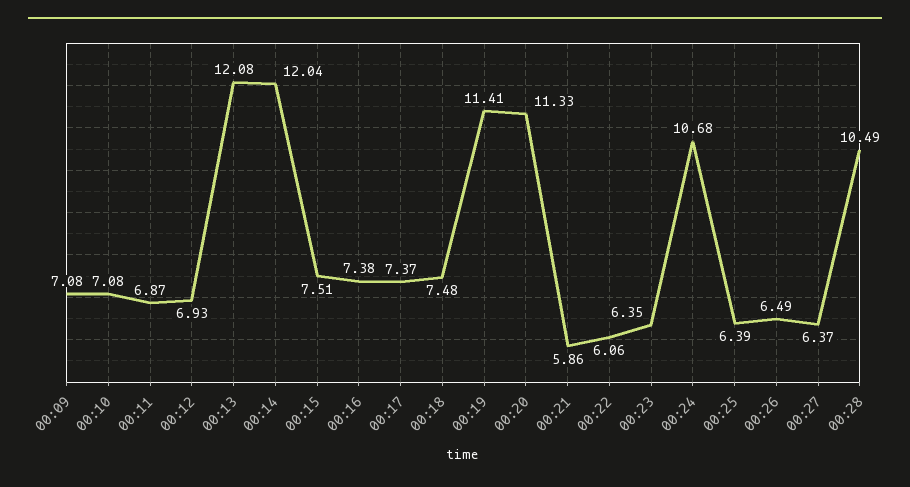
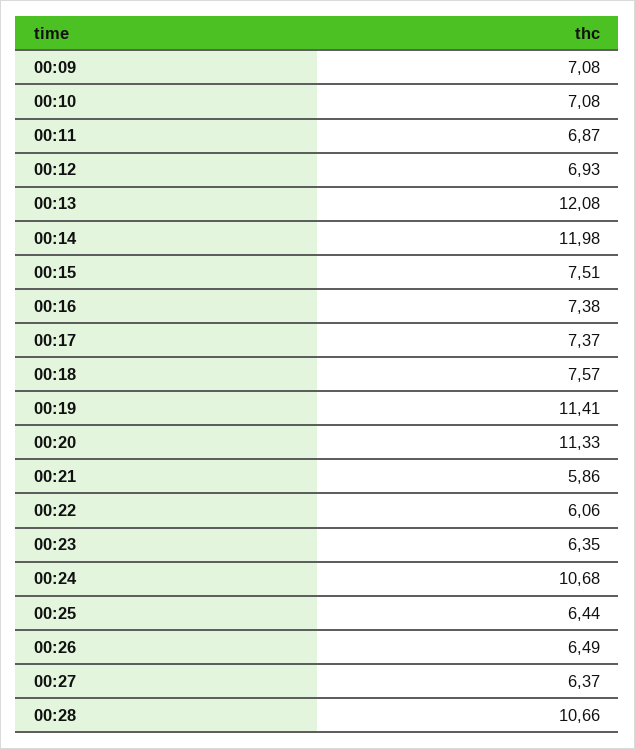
00:14: 12.04 -> 11.98
00:18: 7.48 -> 7.57
00:25: 6.39 -> 6.44
00:28: 10.49 -> 10.66

